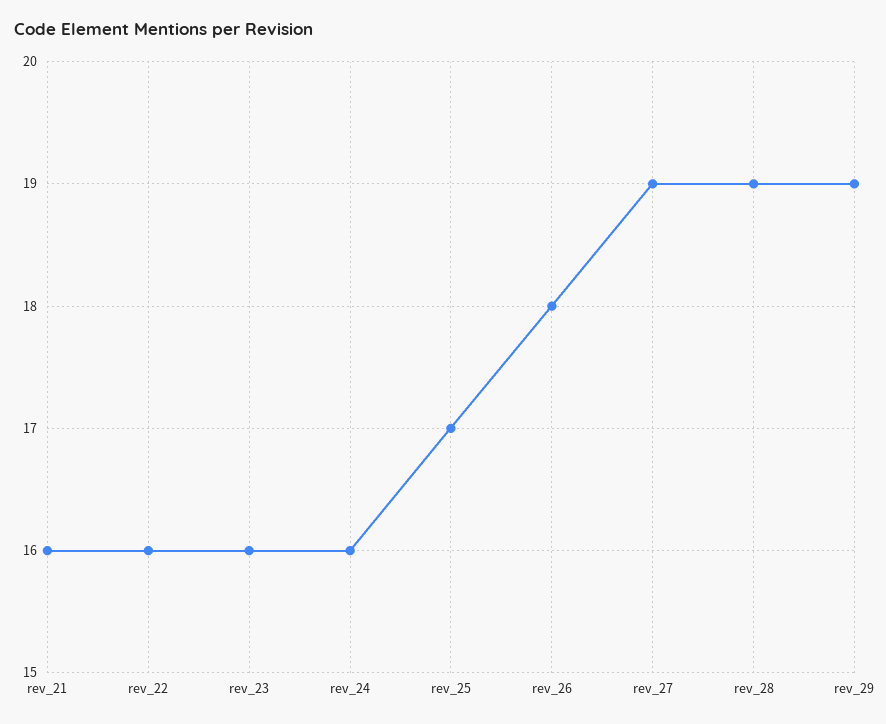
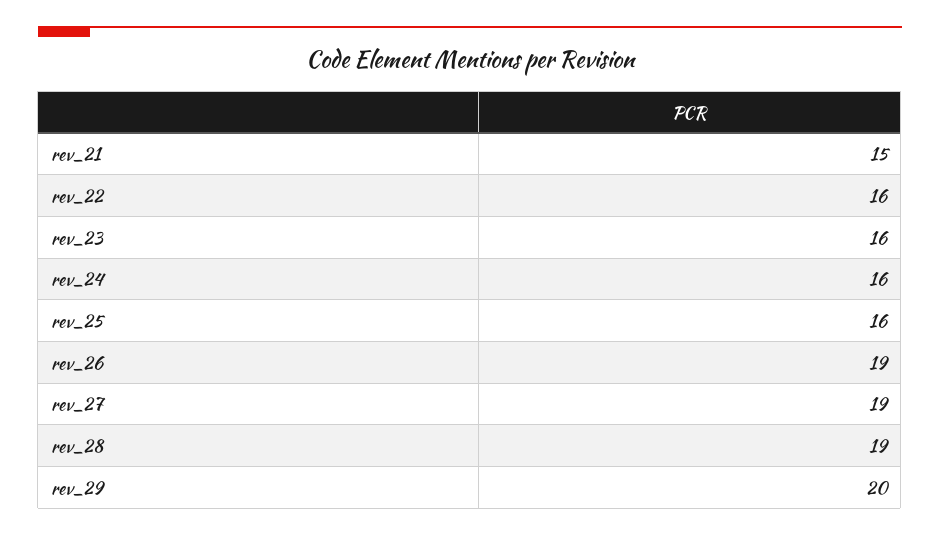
rev_21: 16 -> 15
rev_25: 17 -> 16
rev_26: 18 -> 19
rev_29: 19 -> 20

